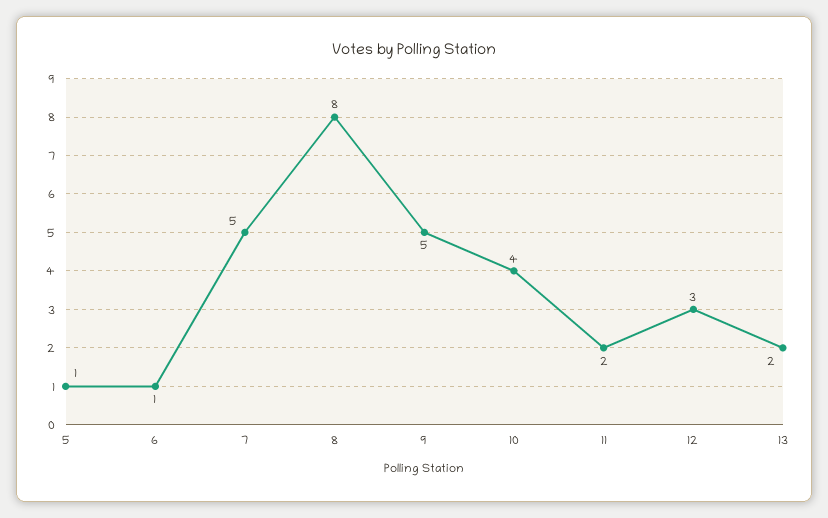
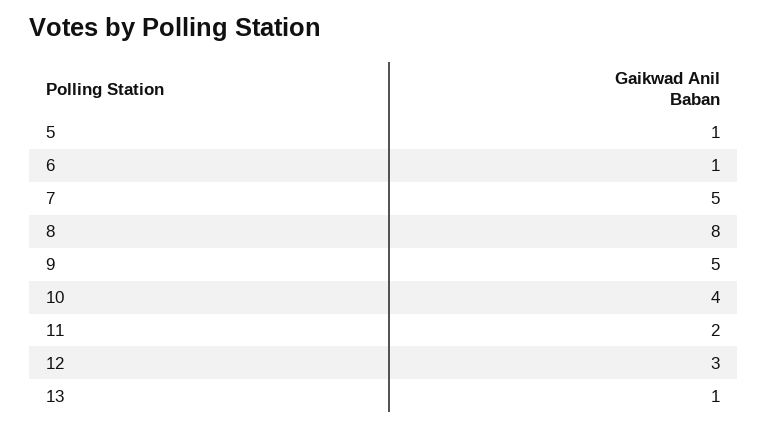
13: 2 -> 1

